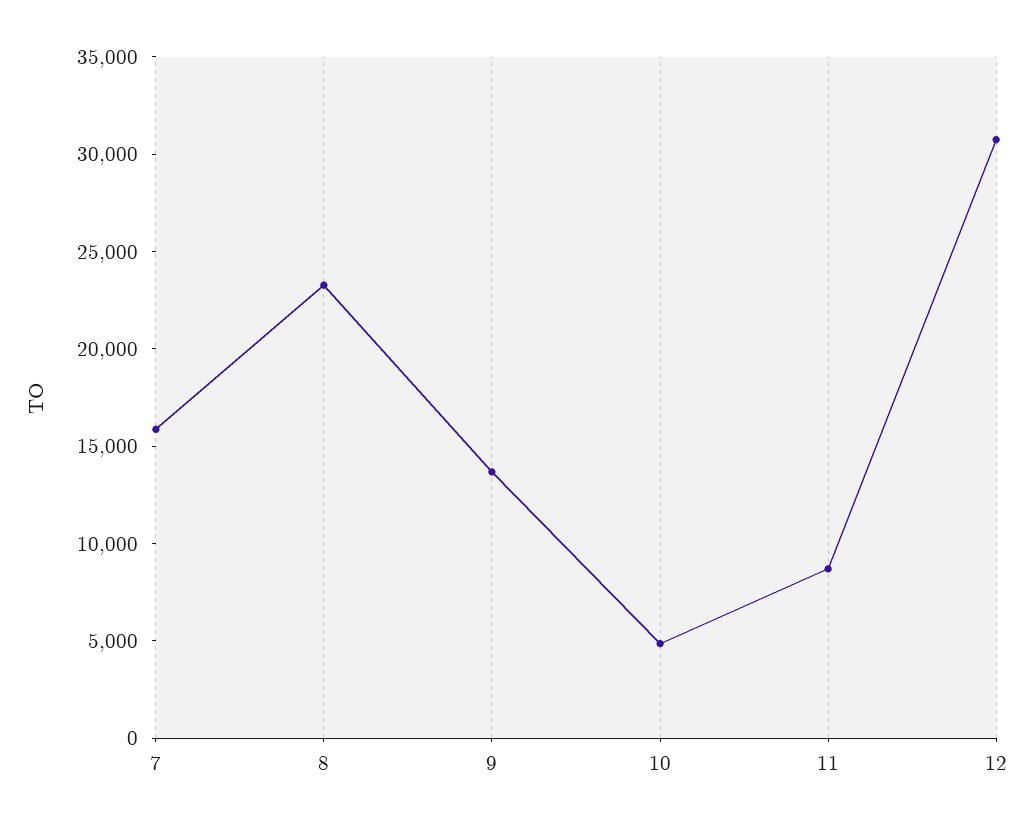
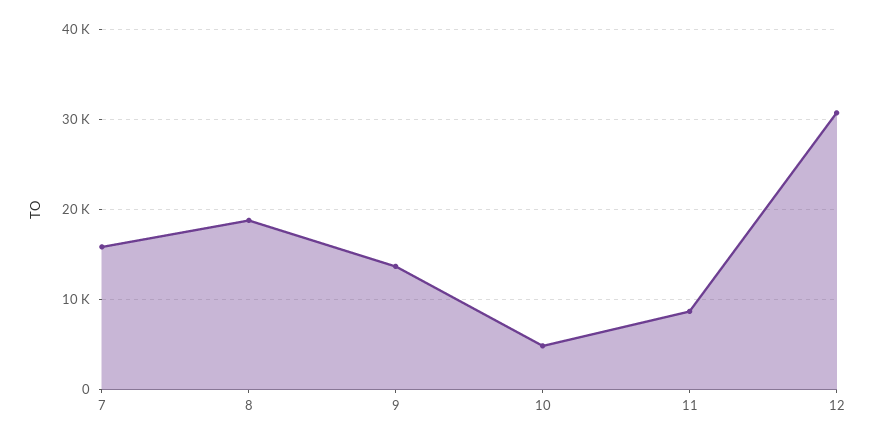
8: 23000 -> 19000

